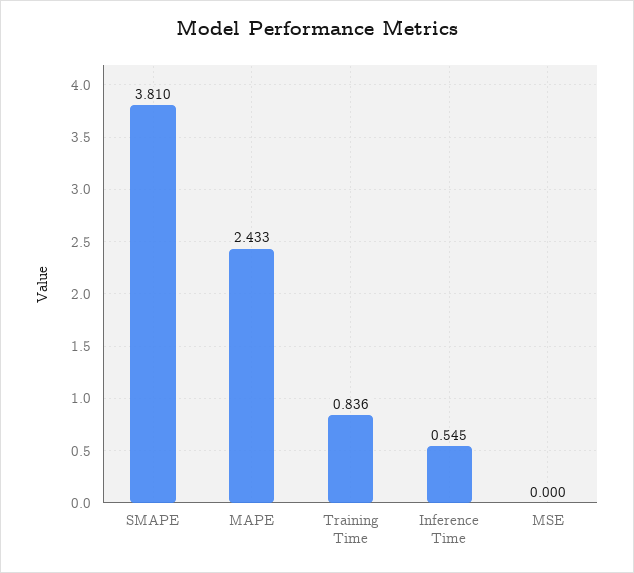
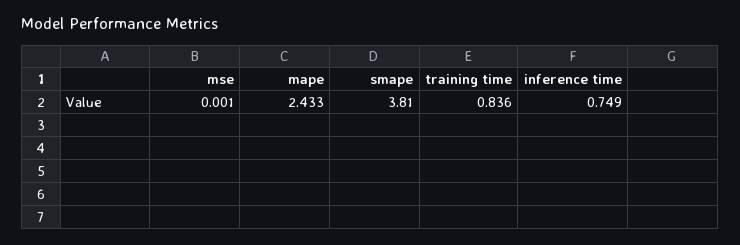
Inference Time: 0.545 -> 0.749
MSE: 0 -> 0.001

